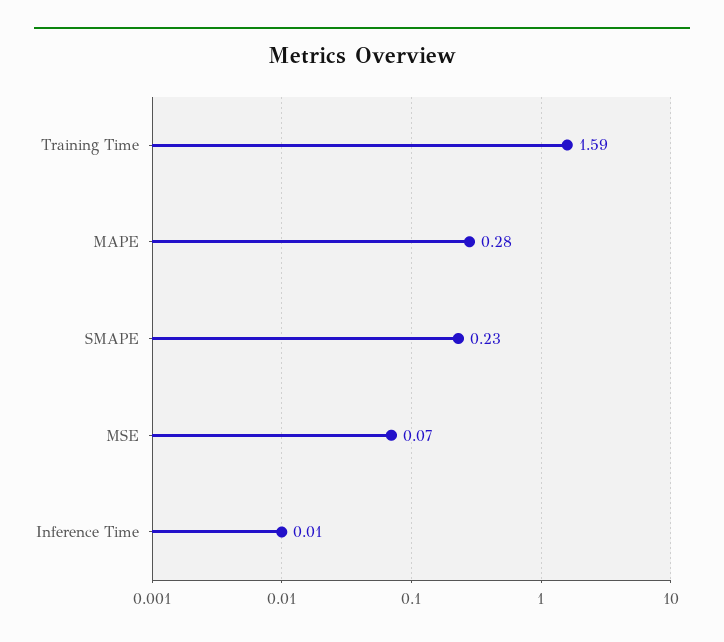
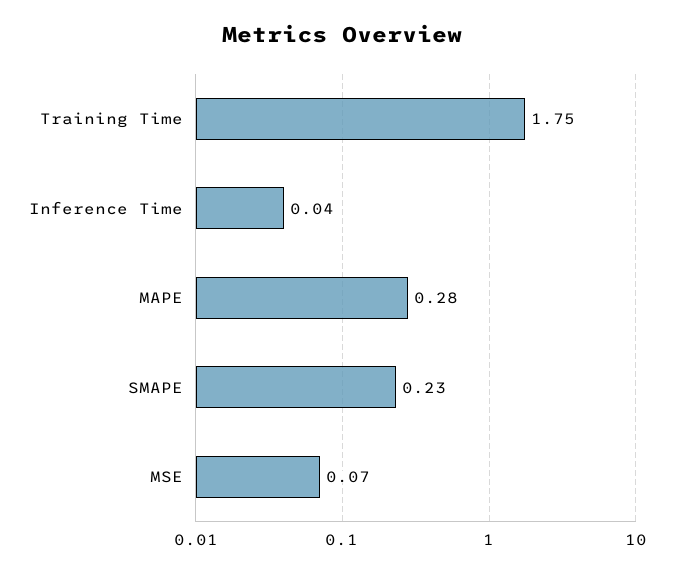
Training Time: 1.59 -> 1.75
Inference Time: 0.01 -> 0.04

